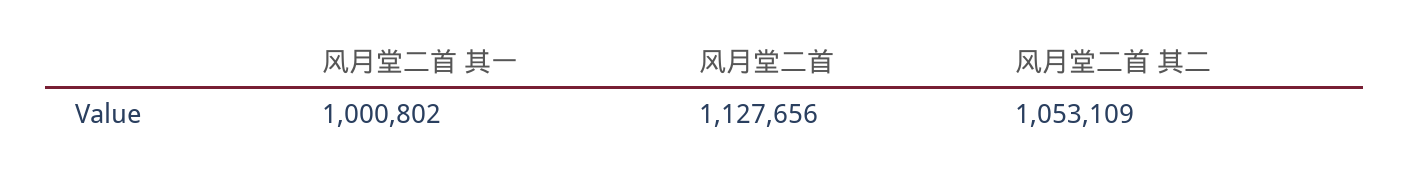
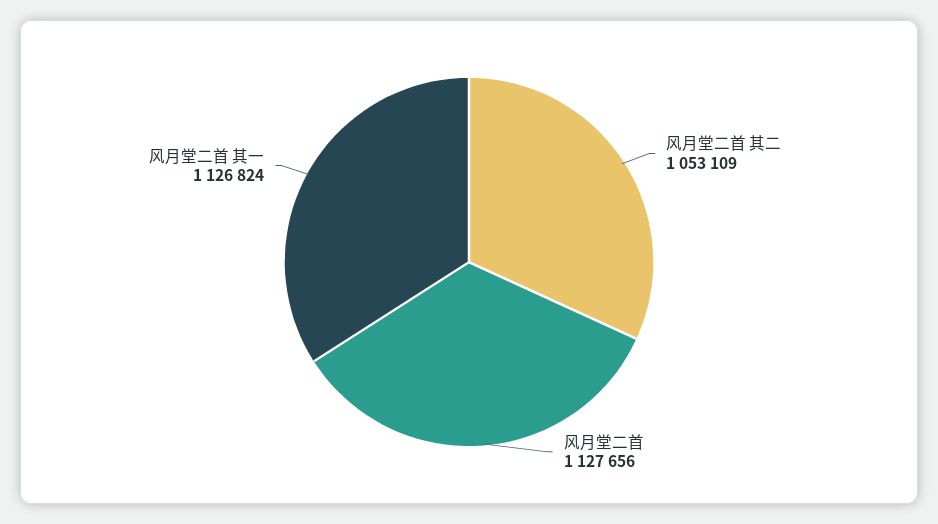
风月堂二首 其一: 1000802 -> 1126824

